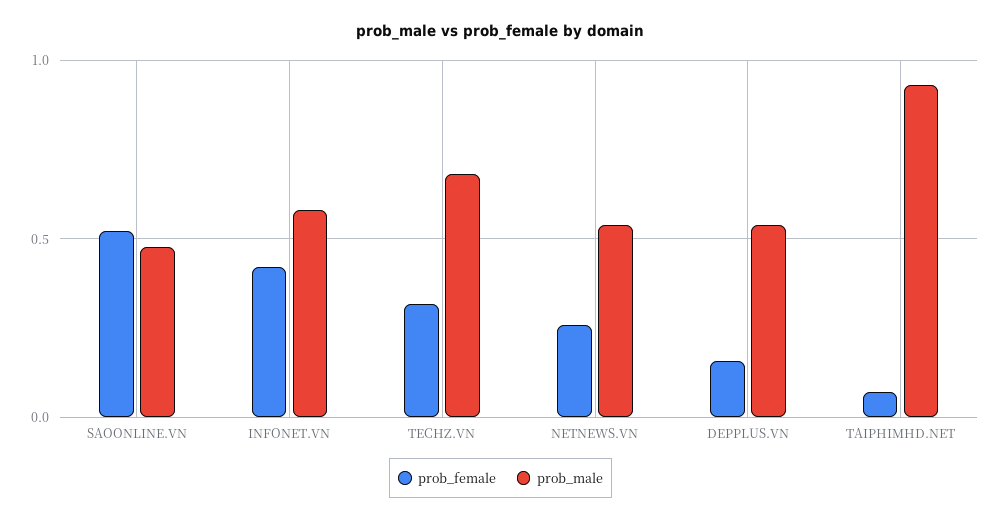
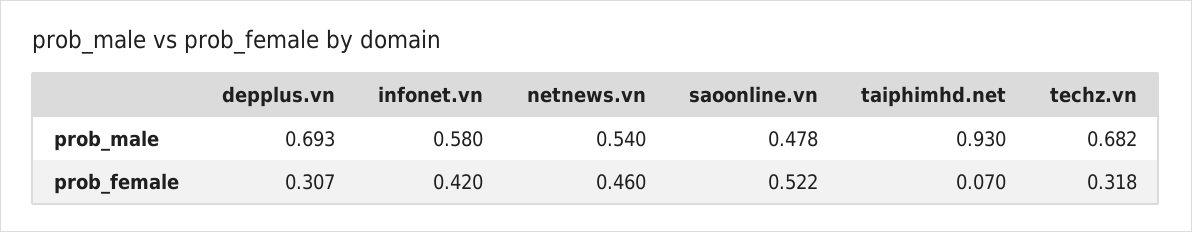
prob_female, NETNEWS.VN: 0.25 -> 0.46
prob_female, DEPPLUS.VN: 0.15 -> 0.307
prob_male, DEPPLUS.VN: 0.55 -> 0.693

